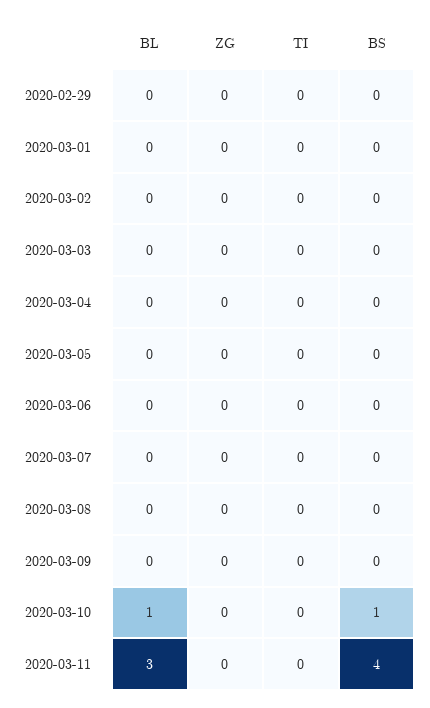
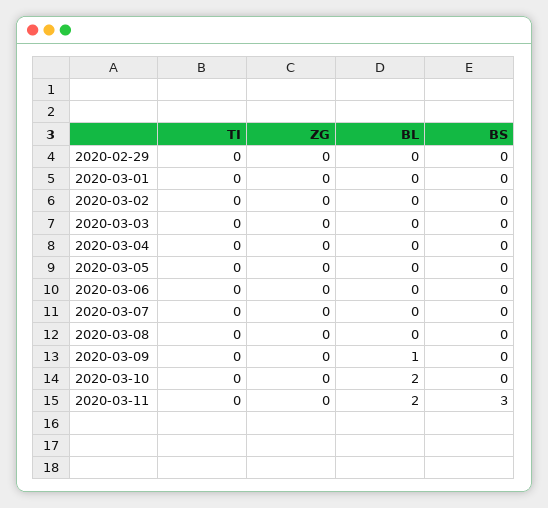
BL, 2020-03-09: 0 -> 1
BL, 2020-03-10: 1 -> 2
BS, 2020-03-10: 1 -> 0
BL, 2020-03-11: 3 -> 2
BS, 2020-03-11: 4 -> 3

